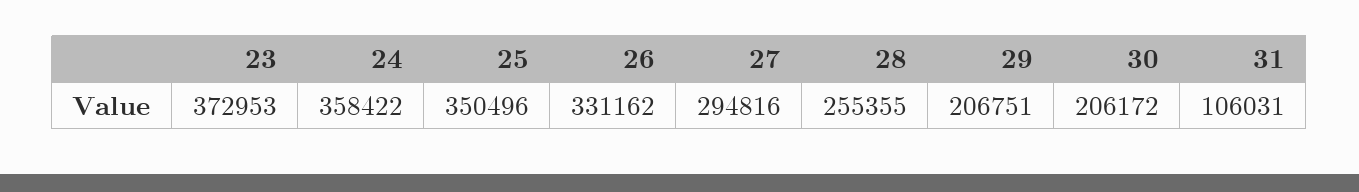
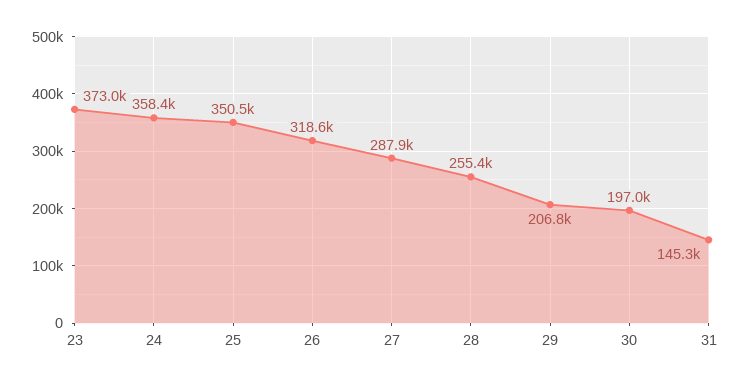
26: 331162 -> 318600
27: 294816 -> 287900
30: 206172 -> 197000
31: 106031 -> 145300

